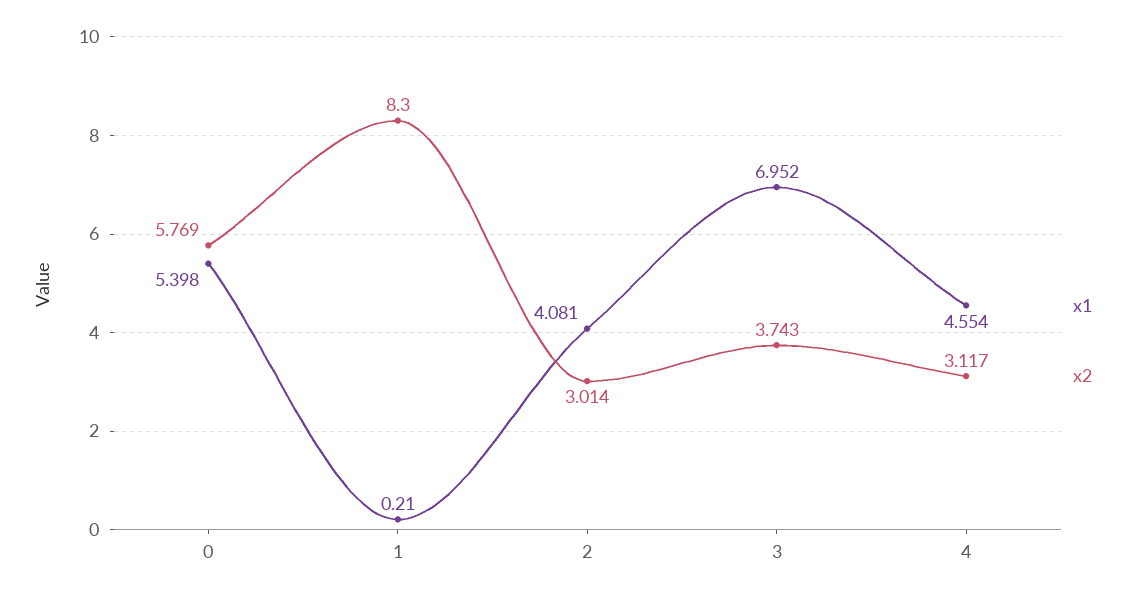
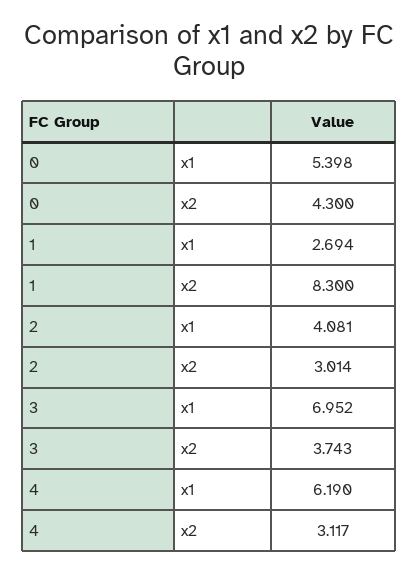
x2, 0: 5.769 -> 4.3
x1, 1: 0.21 -> 2.694
x1, 4: 4.554 -> 6.19

